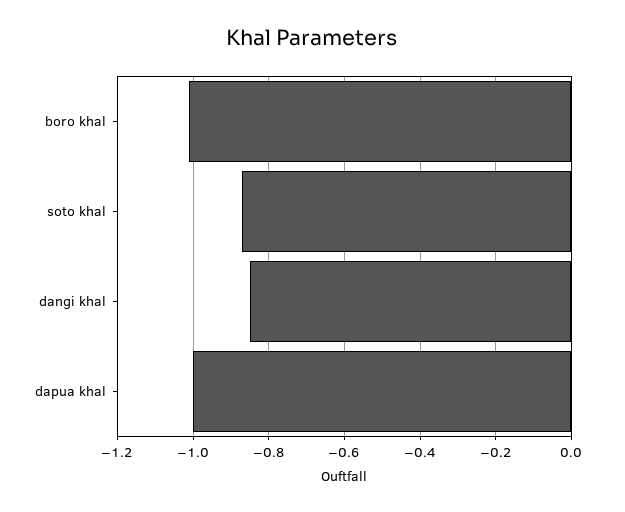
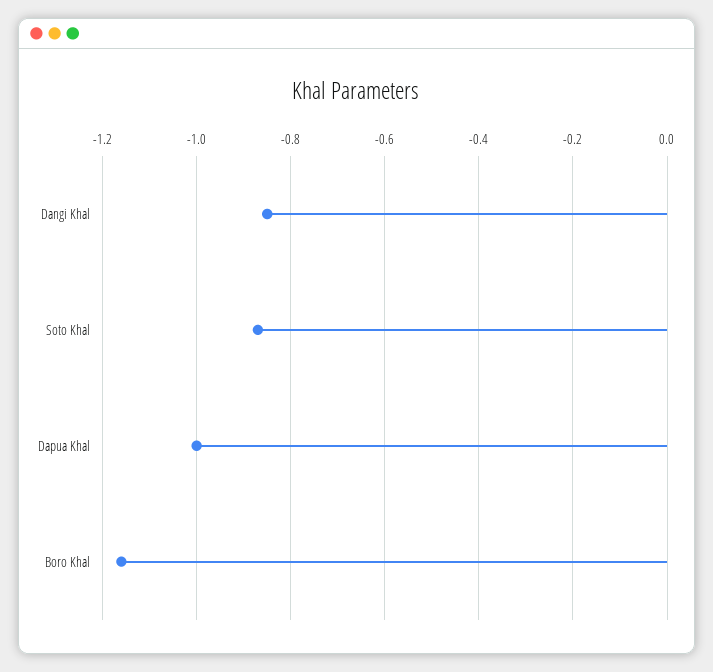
boro khal: -1 -> -1.15

